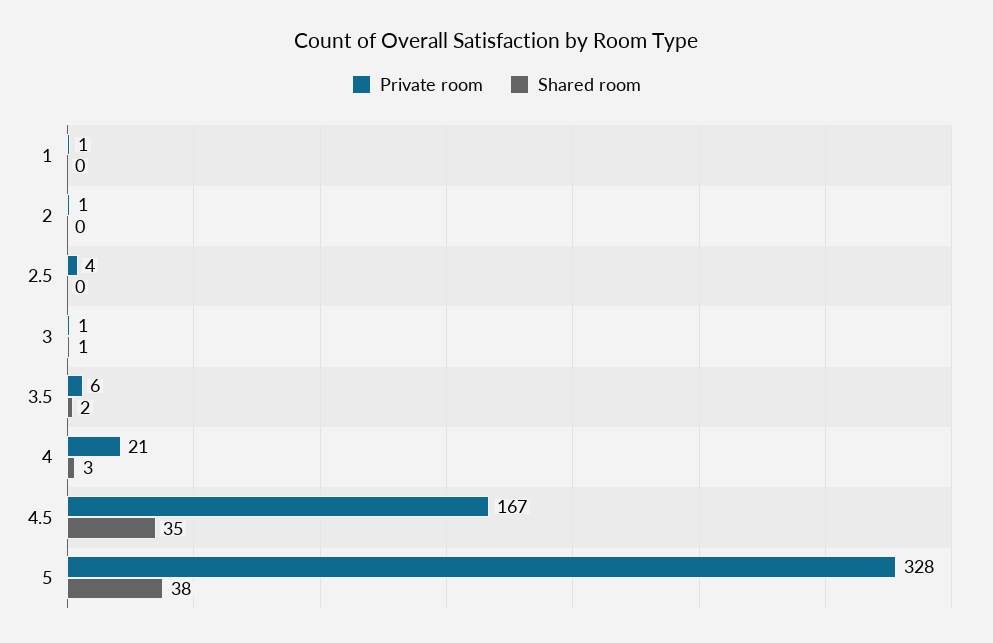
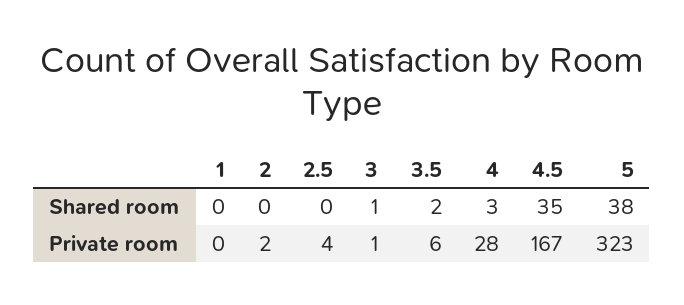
Private room, 1: 1 -> 0
Private room, 2: 1 -> 2
Private room, 4: 21 -> 28
Private room, 5: 328 -> 323

